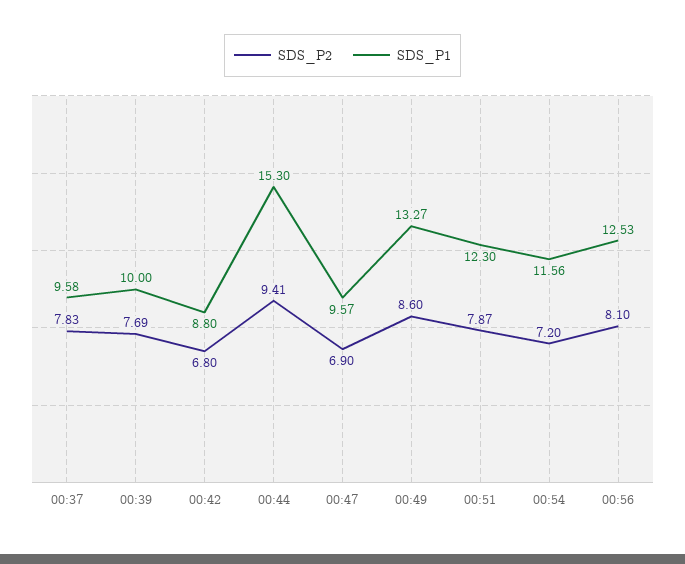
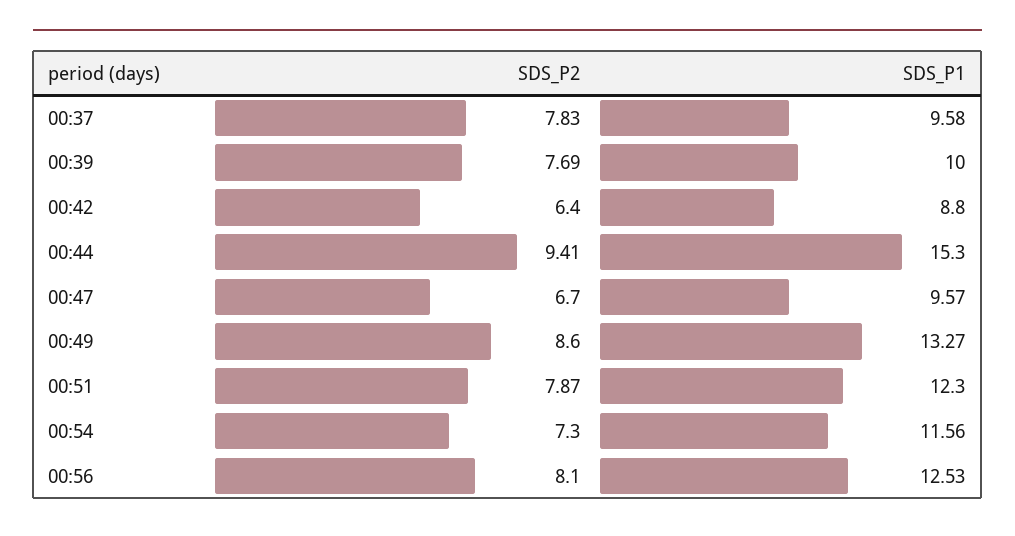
SDS_P2, 00:42: 6.8 -> 6.4
SDS_P2, 00:47: 6.9 -> 6.7
SDS_P2, 00:54: 7.2 -> 7.3

